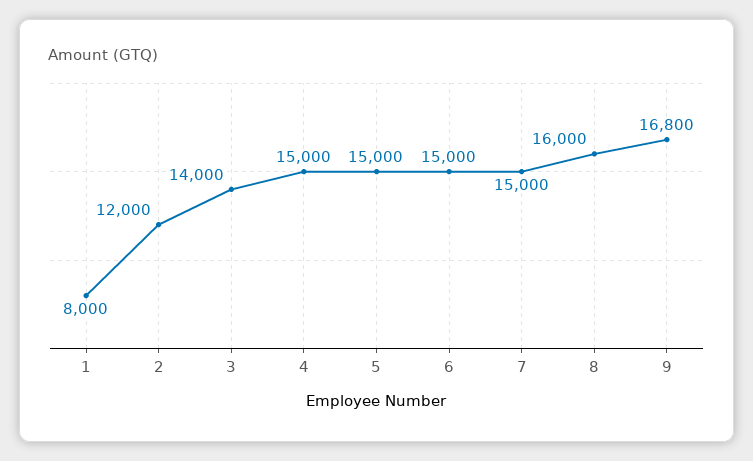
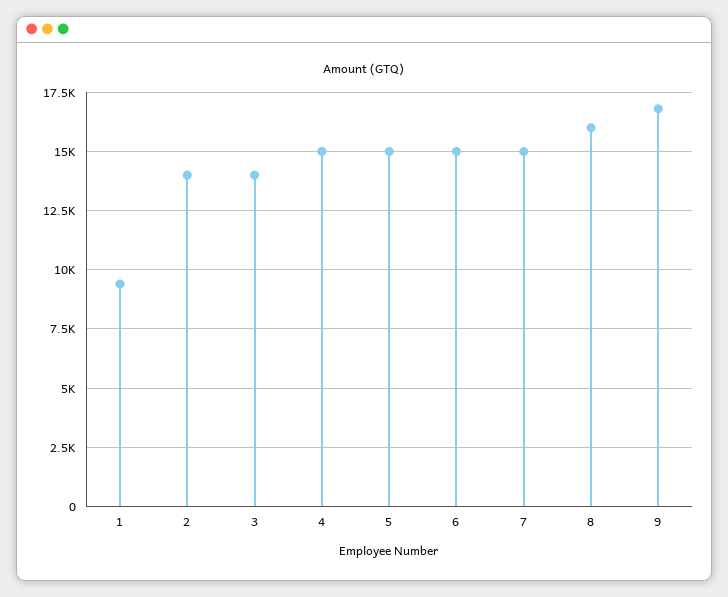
1: 8000 -> 9500
2: 12000 -> 14000

